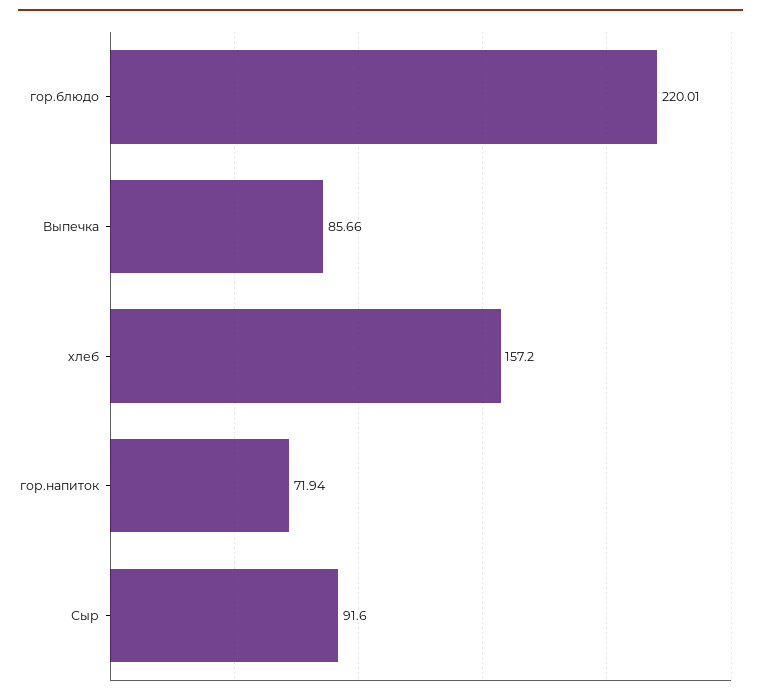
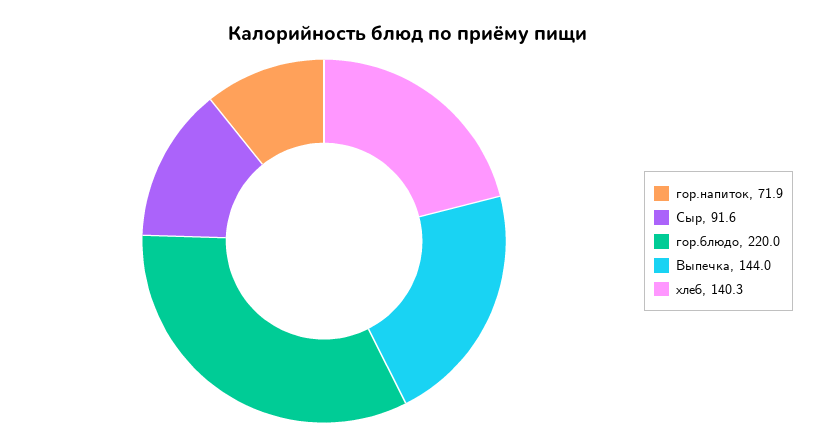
Выпечка: 85.66 -> 144
хлеб: 157.2 -> 140.3

